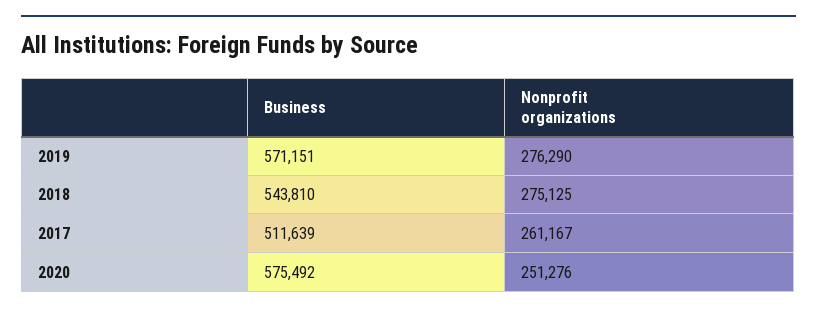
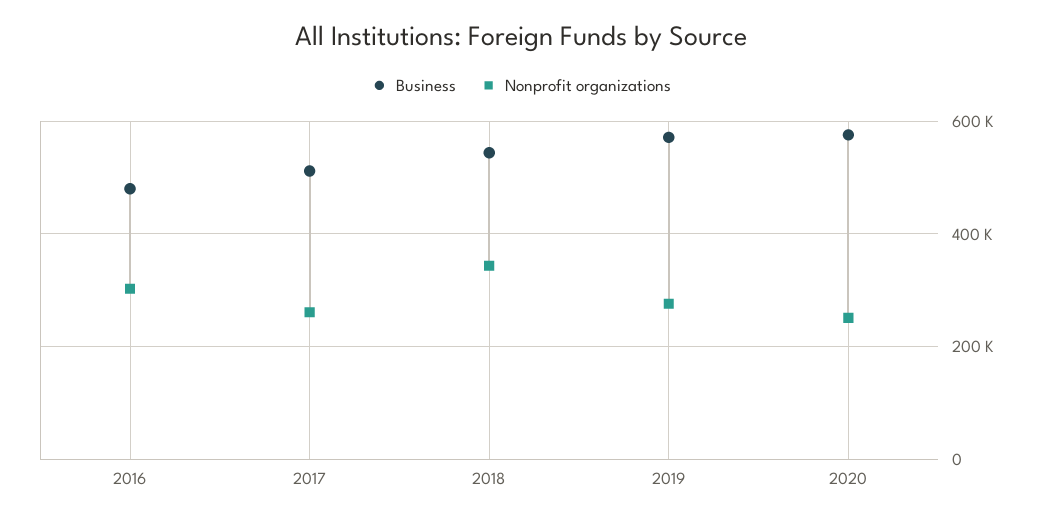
Nonprofit organizations, 2018: 275125 -> 340000
Business, 2016: none -> 480000
Nonprofit organizations, 2016: none -> 300000

